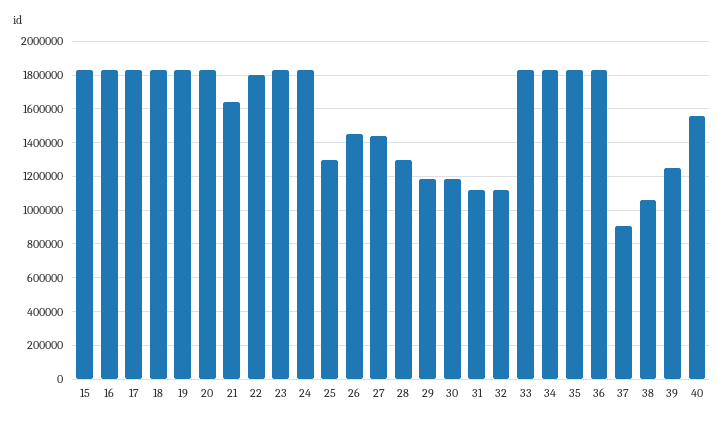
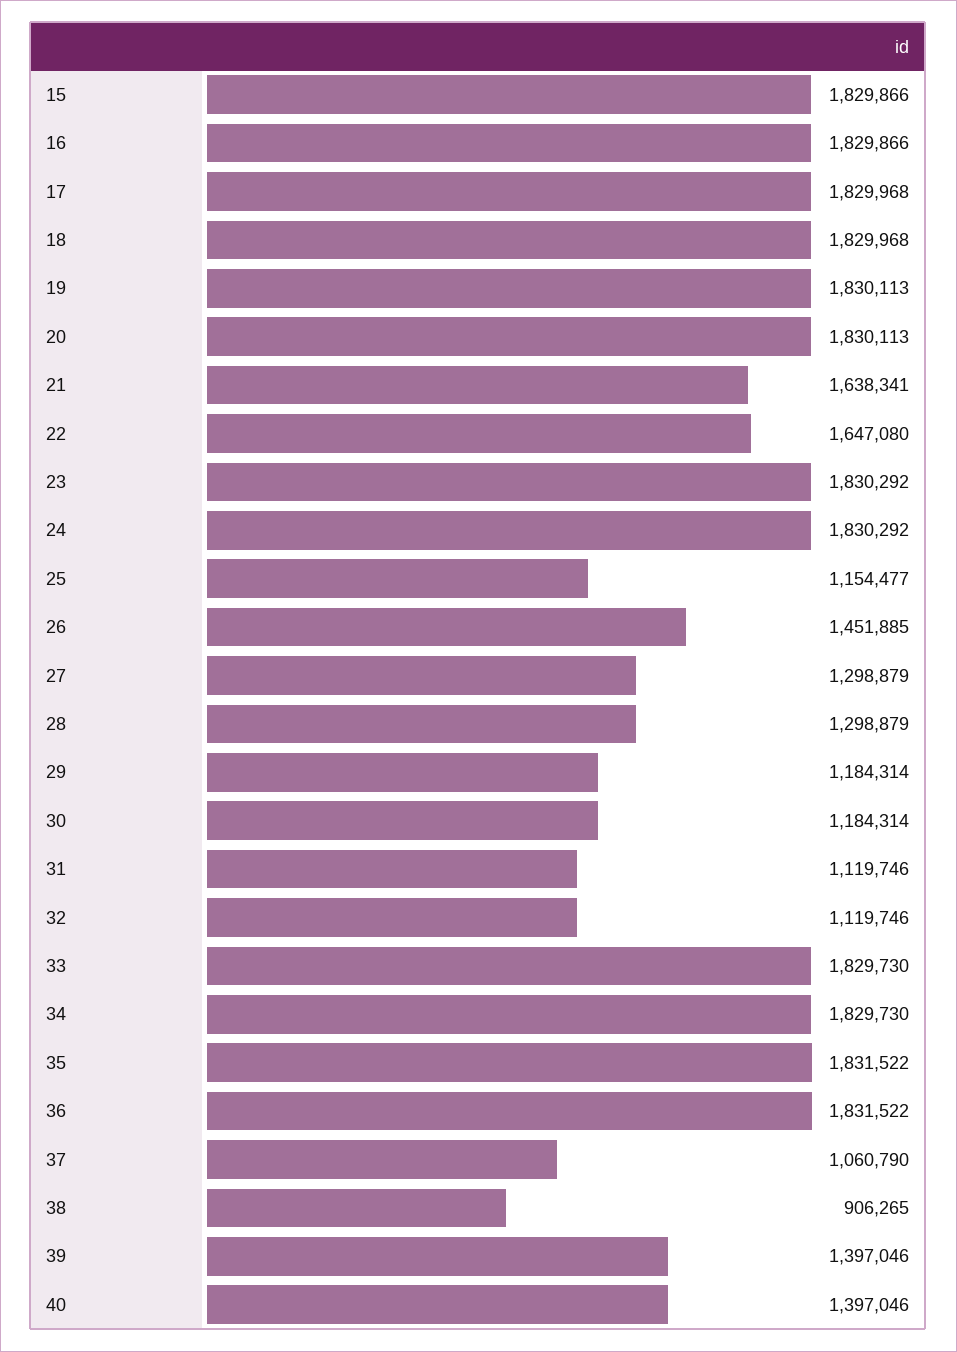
22: 1800000 -> 1647080
25: 1300000 -> 1154477
27: 1450000 -> 1298879
37: 900000 -> 1060790
38: 1050000 -> 906265
39: 1250000 -> 1397046
40: 1550000 -> 1397046

